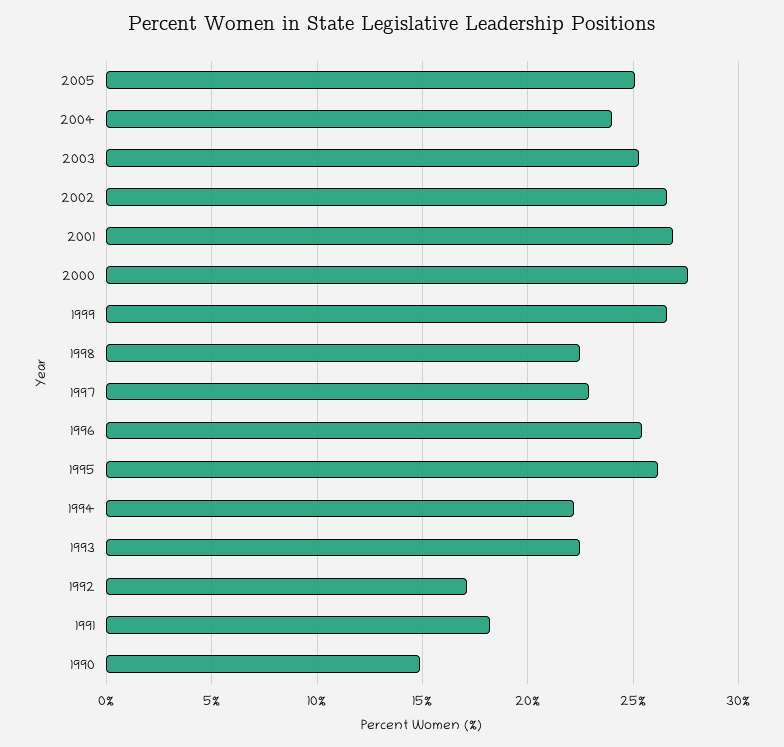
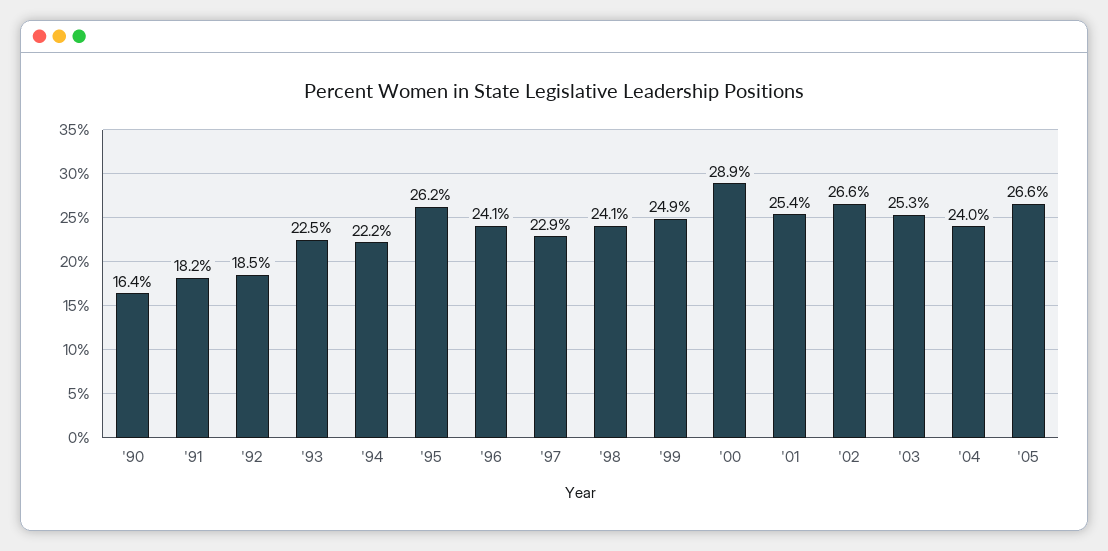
2005: 25 -> 26.6
2001: 27 -> 25.4
2000: 27.5 -> 28.9
1999: 26.5 -> 24.9
1998: 22.5 -> 24.1
1996: 25.5 -> 24.1
1992: 17 -> 18.5
1990: 15 -> 16.4

